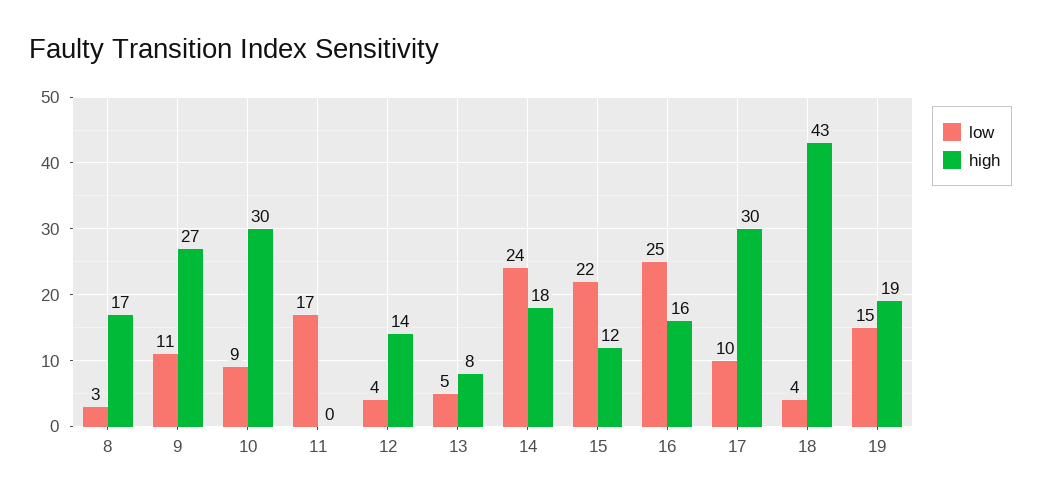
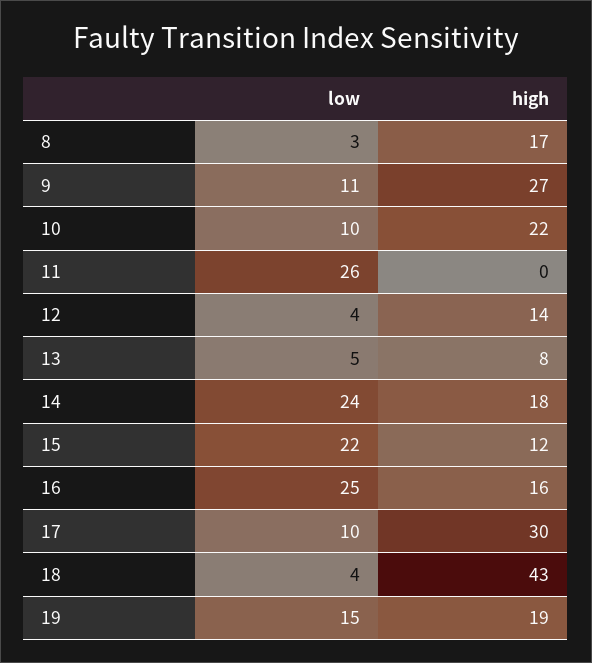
low, 10: 9 -> 10
high, 10: 30 -> 22
low, 11: 17 -> 26

